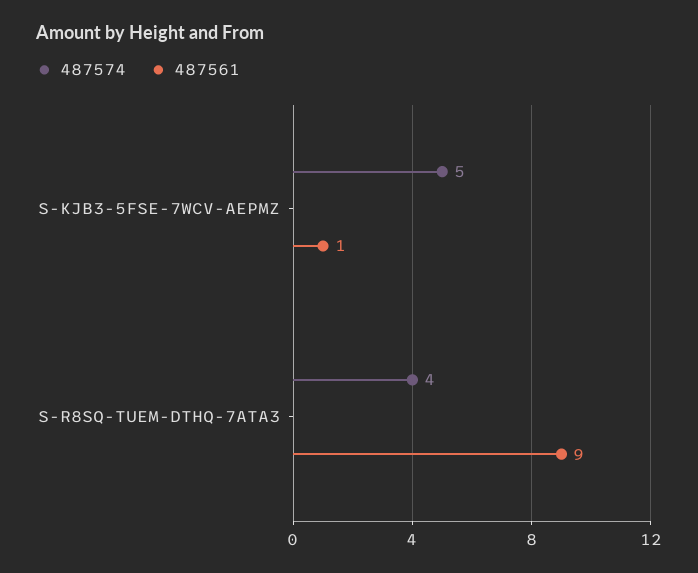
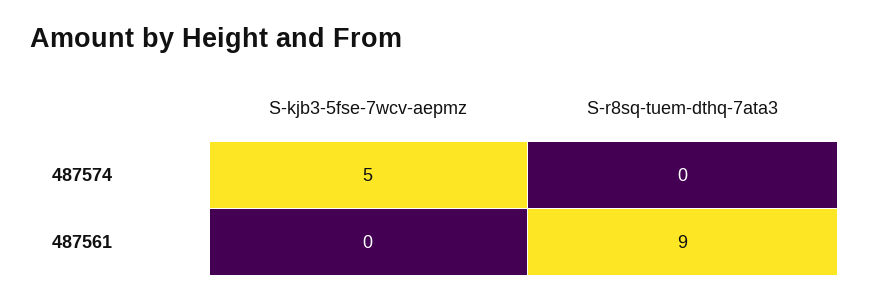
487561, S-KJB3-5FSE-7WCV-AEPMZ: 1 -> 0
487574, S-R8SQ-TUEM-DTHQ-7ATA3: 4 -> 0

